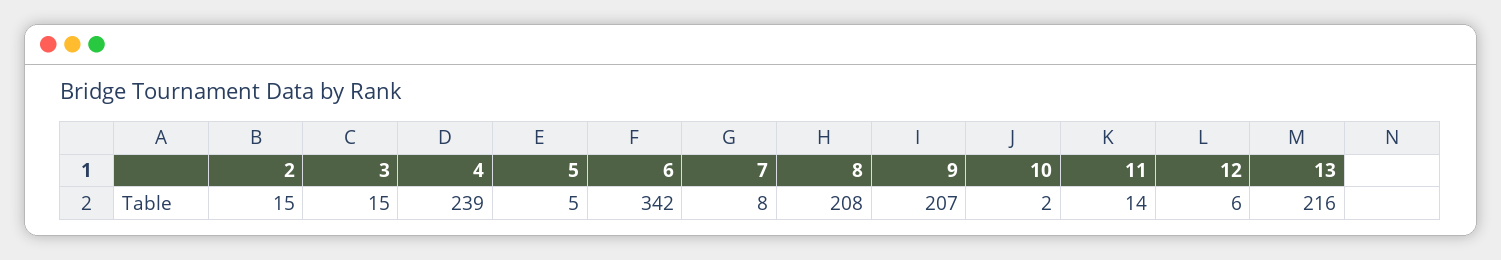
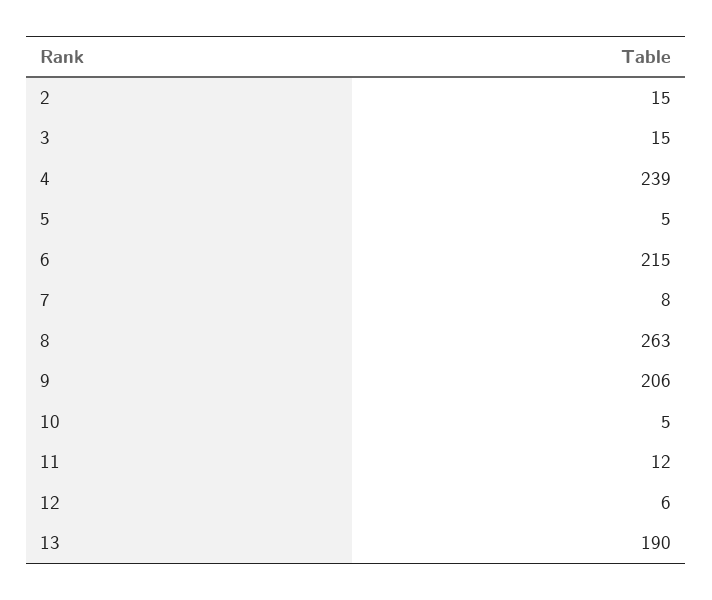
6: 342 -> 215
8: 208 -> 263
9: 207 -> 206
10: 2 -> 5
11: 14 -> 12
13: 216 -> 190

